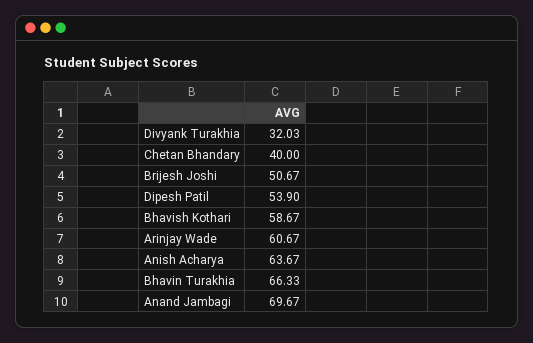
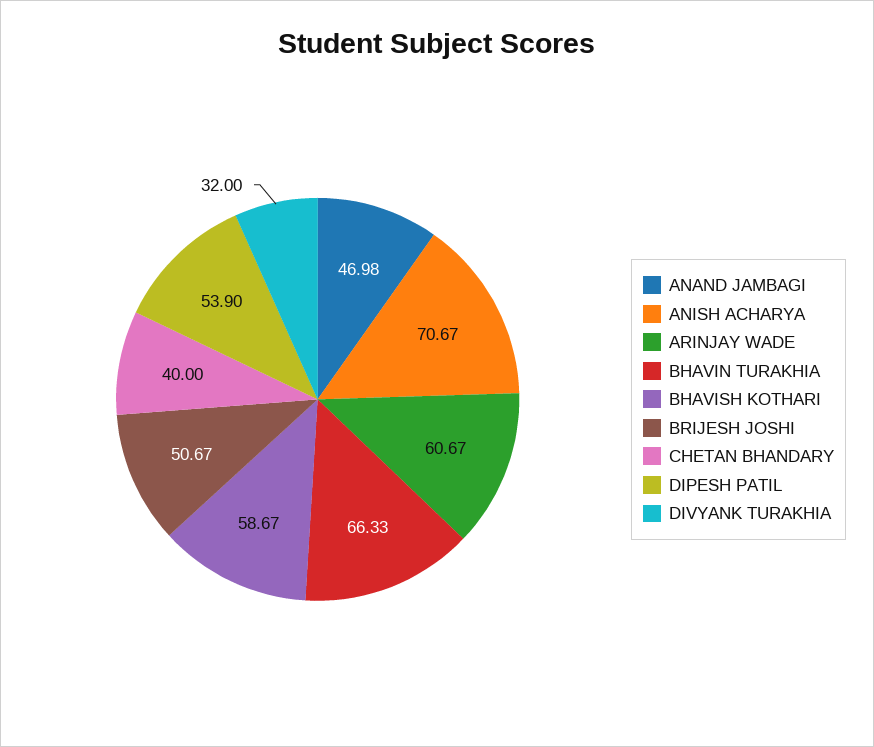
Divyank Turakhia: 32.03 -> 32
Anish Acharya: 63.67 -> 70.67
Anand Jambagi: 69.67 -> 46.98

